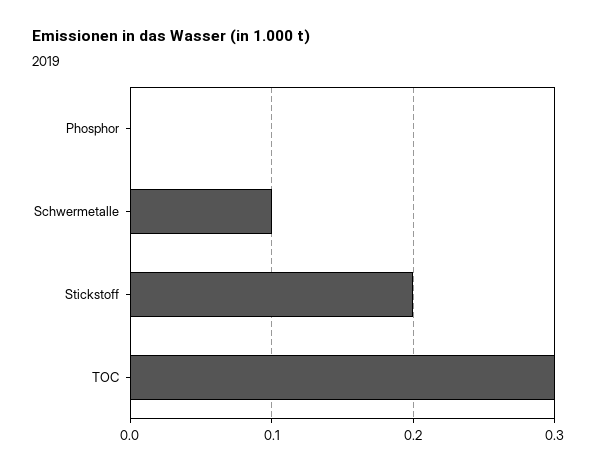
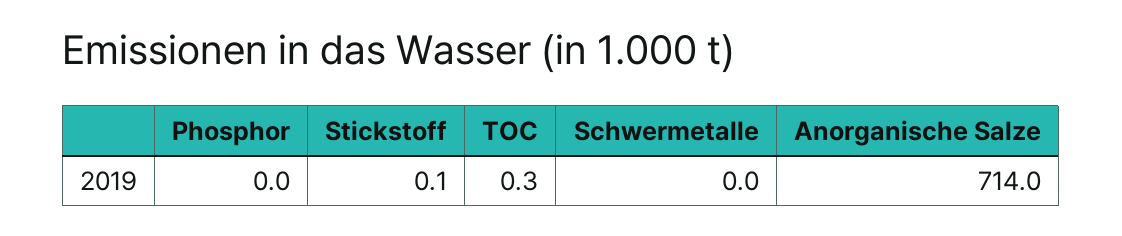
Schwermetalle: 0.1 -> 0
Stickstoff: 0.2 -> 0.1
Anorganische Salze: none -> 714

